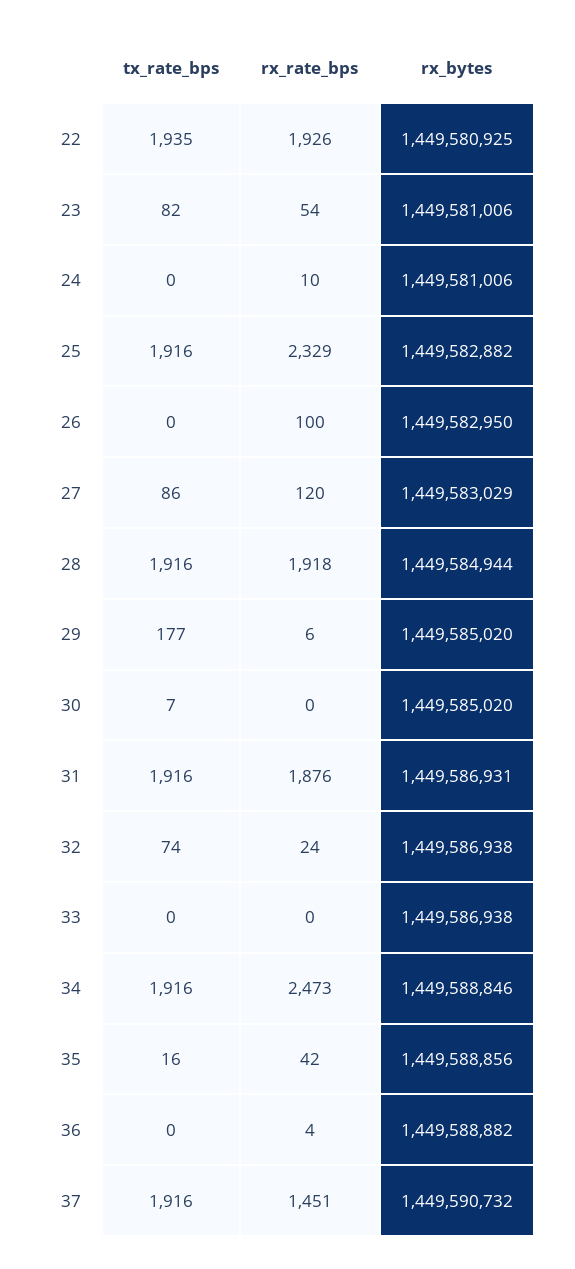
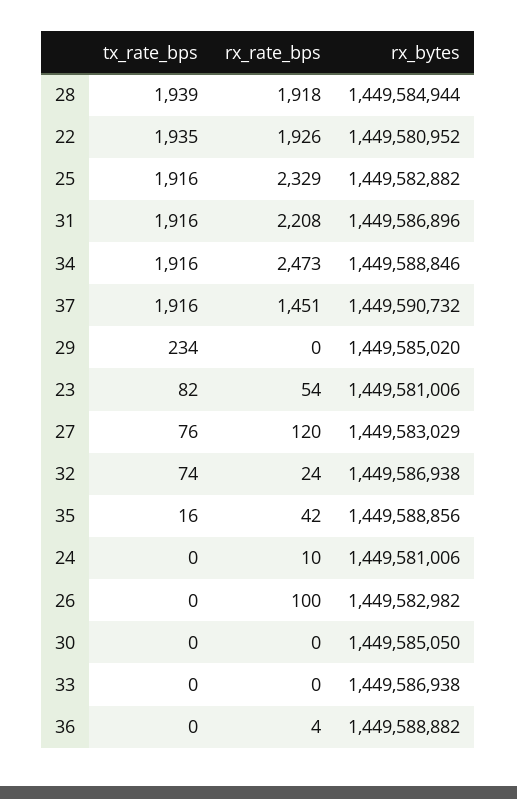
rx_bytes, 22: 1449580925 -> 1449580952
rx_bytes, 26: 1449582950 -> 1449582982
tx_rate_bps, 27: 86 -> 76
tx_rate_bps, 28: 1916 -> 1939
tx_rate_bps, 29: 177 -> 234
rx_rate_bps, 29: 6 -> 0
tx_rate_bps, 30: 7 -> 0
rx_bytes, 30: 1449585020 -> 1449585050
rx_rate_bps, 31: 1876 -> 2208
rx_bytes, 31: 1449586931 -> 1449586896

